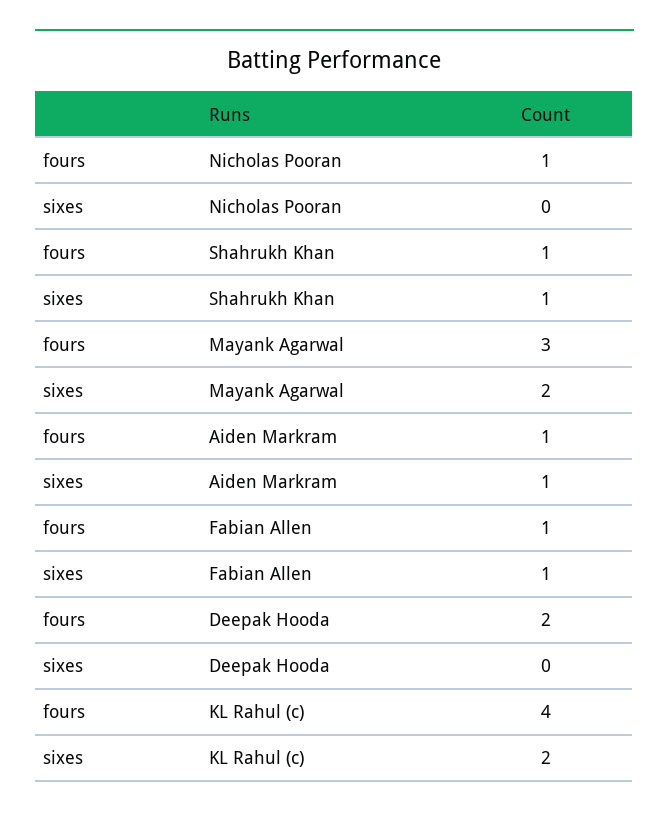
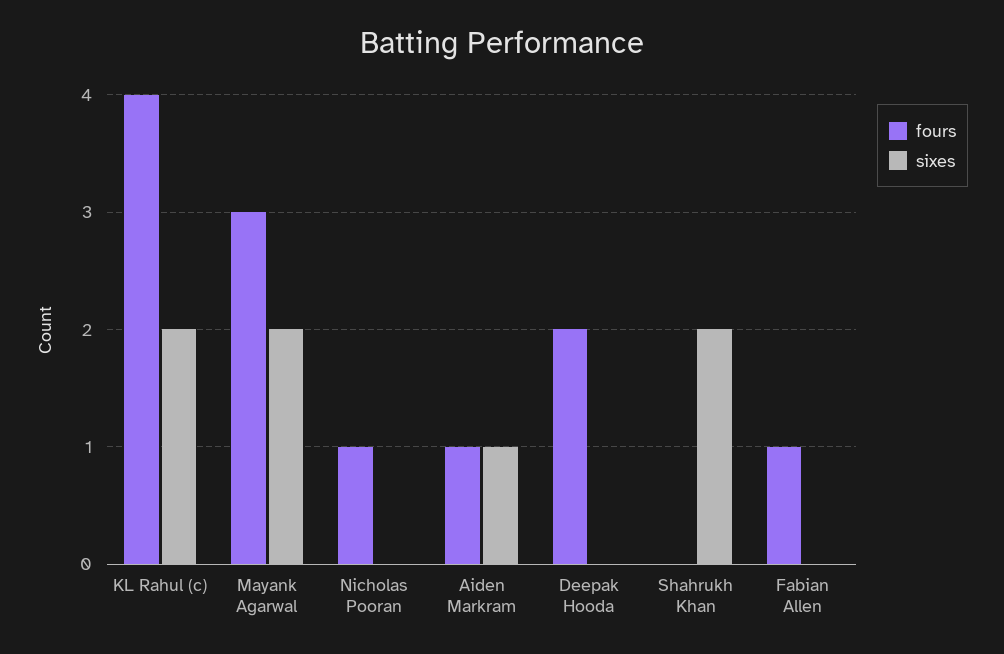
fours, Shahrukh Khan: 1 -> 0
sixes, Shahrukh Khan: 1 -> 2
sixes, Fabian Allen: 1 -> 0

